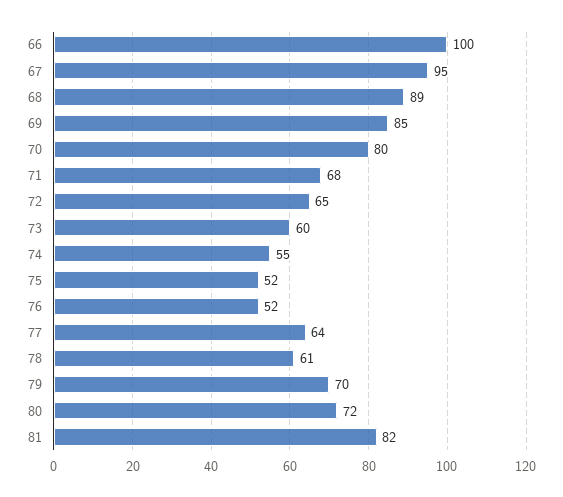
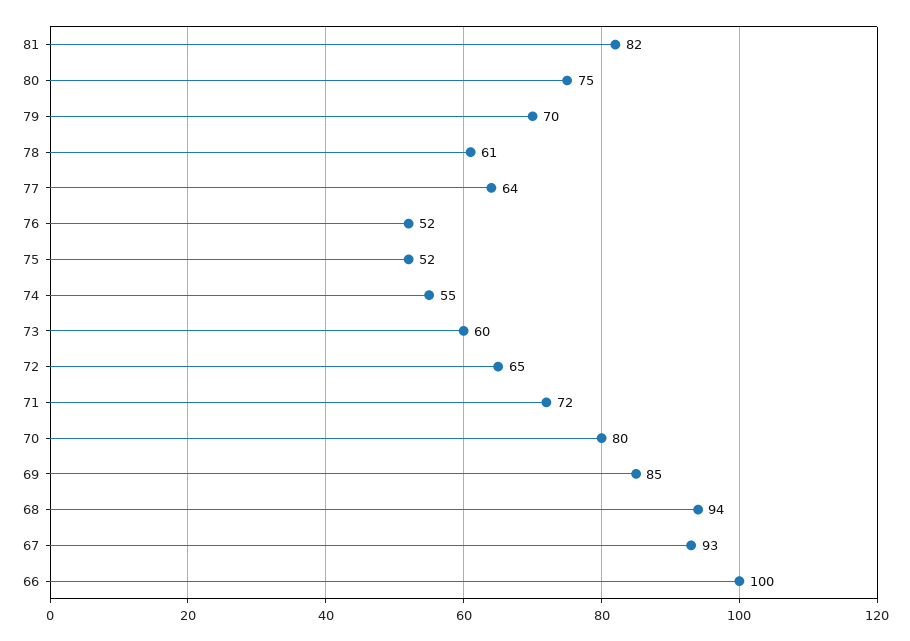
67: 95 -> 93
68: 89 -> 94
71: 68 -> 72
80: 72 -> 75

